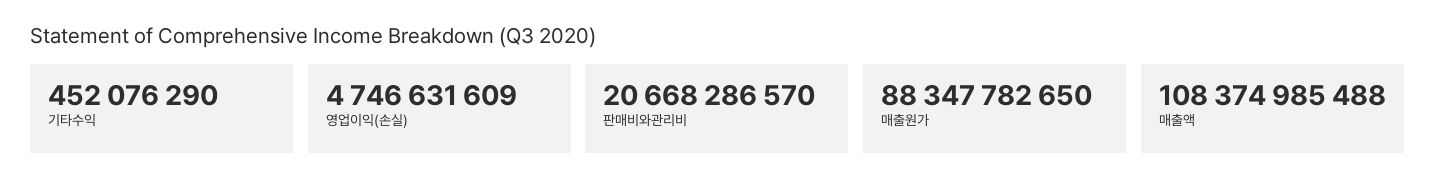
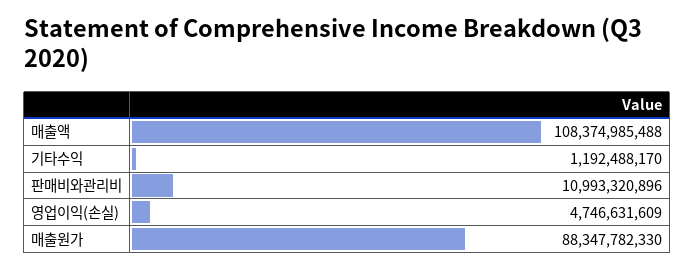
기타수익: 452076290 -> 1192488170
판매비와관리비: 20668286570 -> 10993320896
매출원가: 88347782650 -> 88347782330

